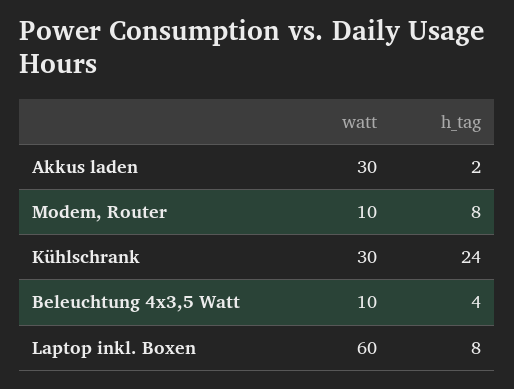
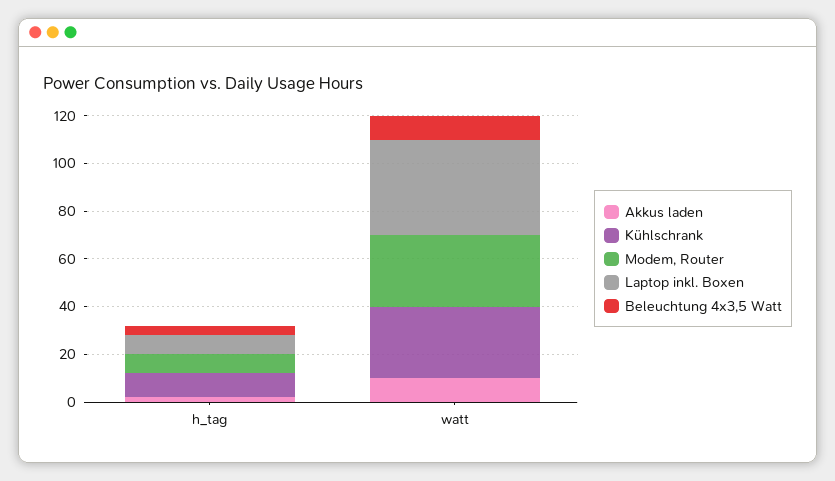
Akkus laden, watt: 30 -> 10
Modem, Router, watt: 10 -> 30
Kühlschrank, h_tag: 24 -> 10
Laptop inkl. Boxen, watt: 60 -> 40

